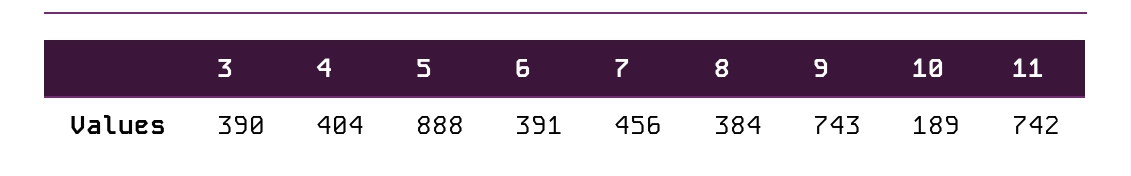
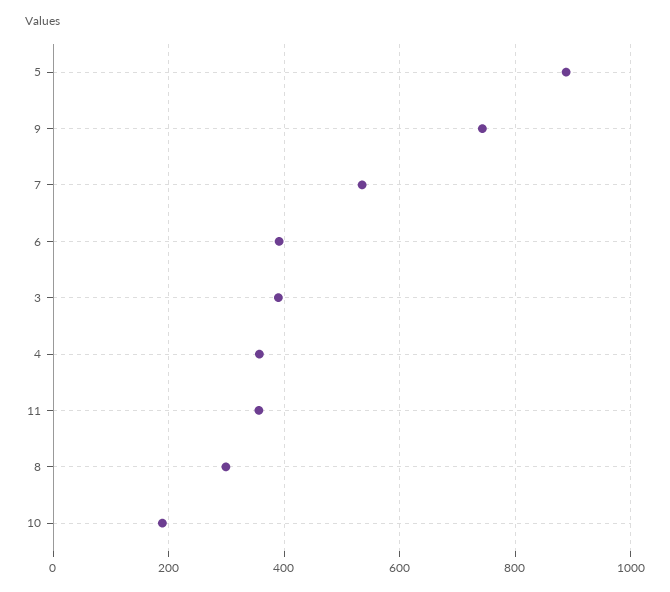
4: 404 -> 360
7: 456 -> 540
8: 384 -> 300
11: 742 -> 360

